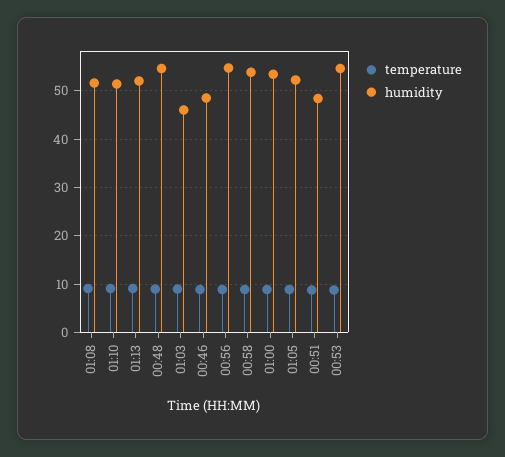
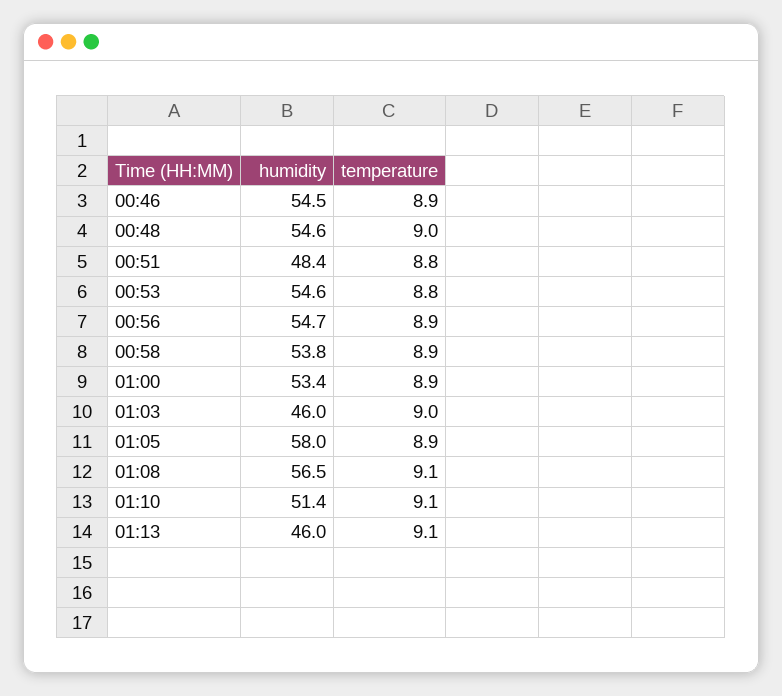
humidity, 01:08: 52 -> 56.5
humidity, 01:13: 52 -> 46
humidity, 00:46: 48 -> 54.5
humidity, 01:05: 52 -> 58

